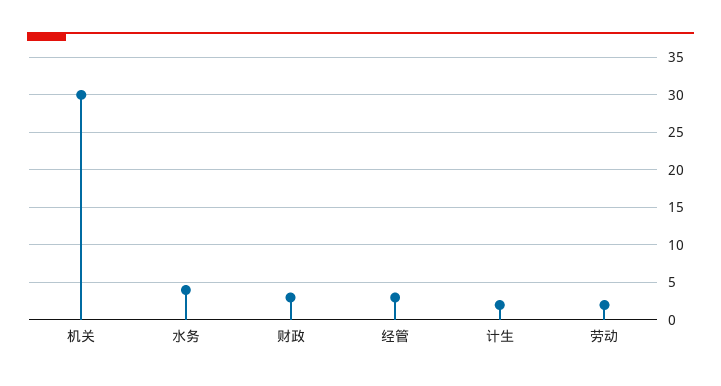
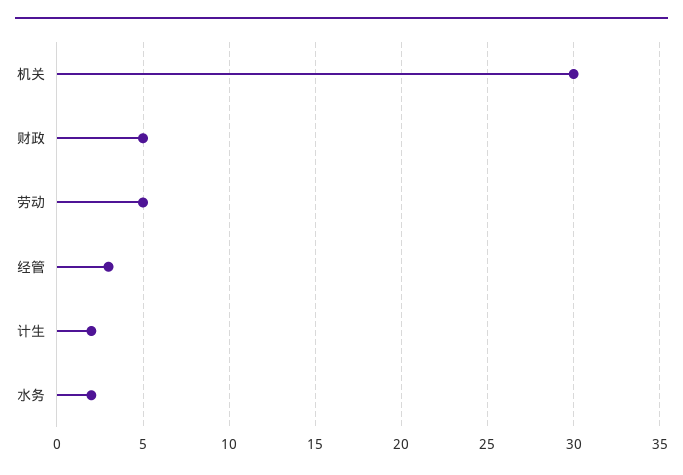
水务: 4 -> 2
财政: 3 -> 5
劳动: 2 -> 5

